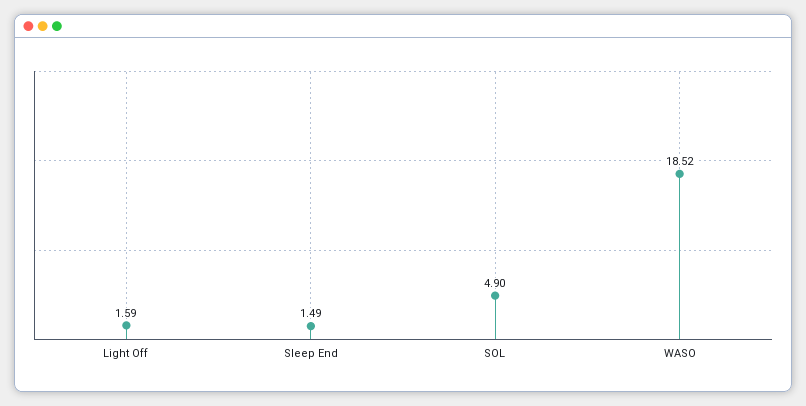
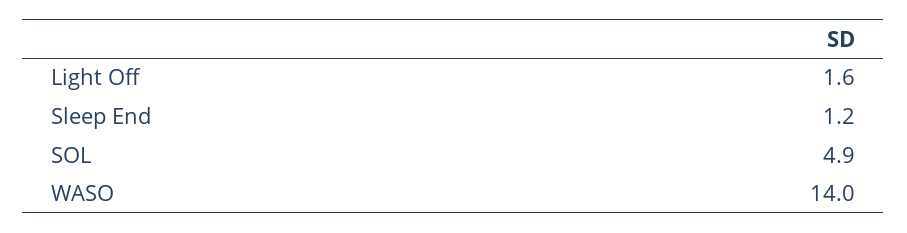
Sleep End: 1.49 -> 1.2
WASO: 18.52 -> 14

